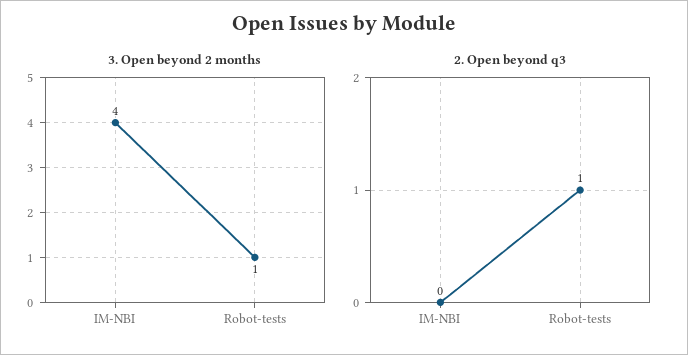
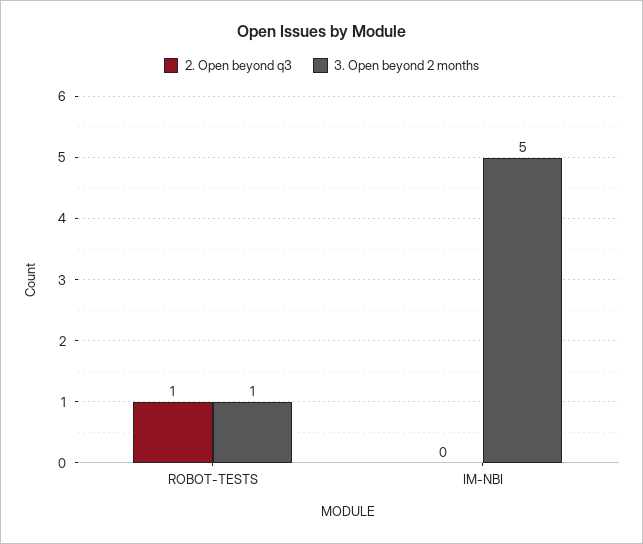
3. Open beyond 2 months, IM-NBI: 4 -> 5

